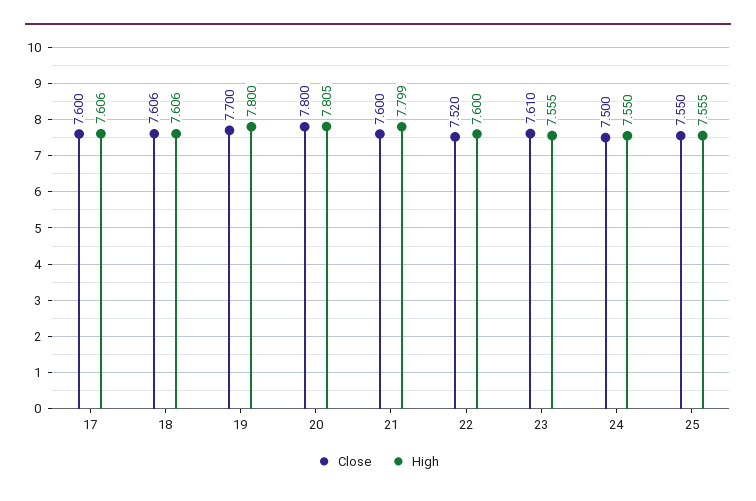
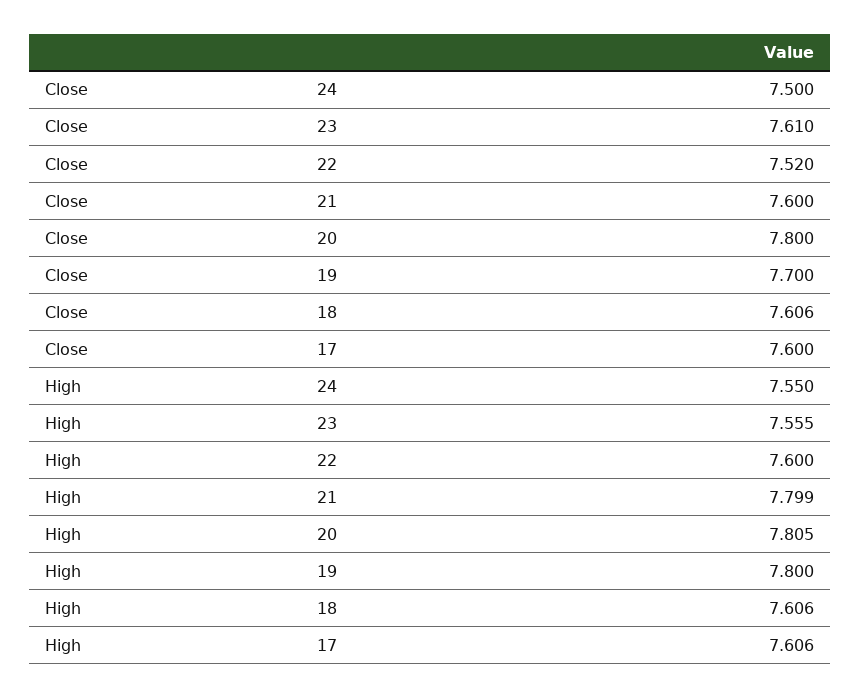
Close, 25: 7.55 -> none
High, 25: 7.555 -> none

